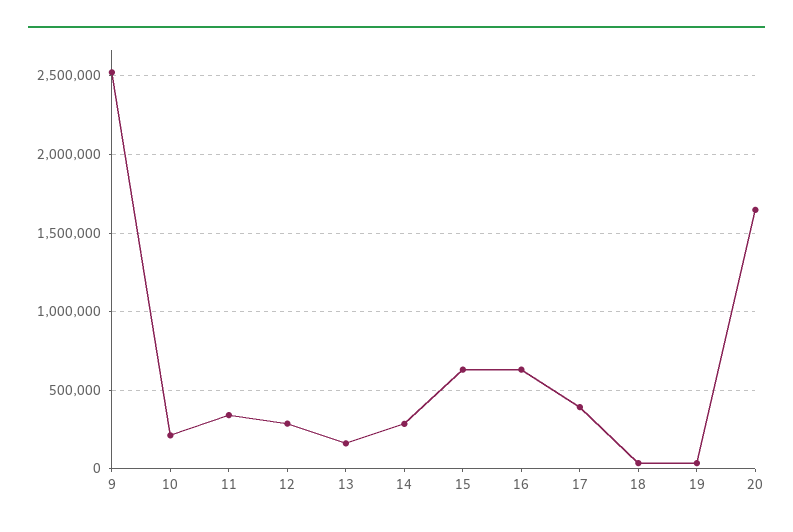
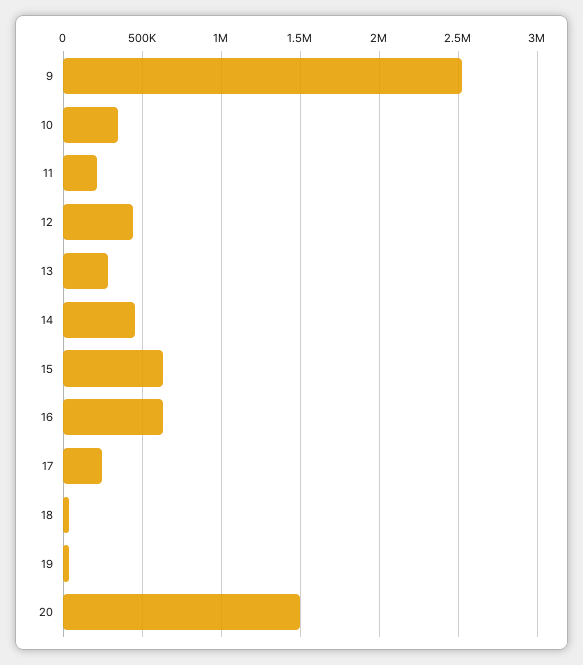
10: 200000 -> 350000
11: 350000 -> 200000
12: 300000 -> 450000
13: 150000 -> 300000
14: 300000 -> 450000
17: 400000 -> 250000
20: 1650000 -> 1500000

